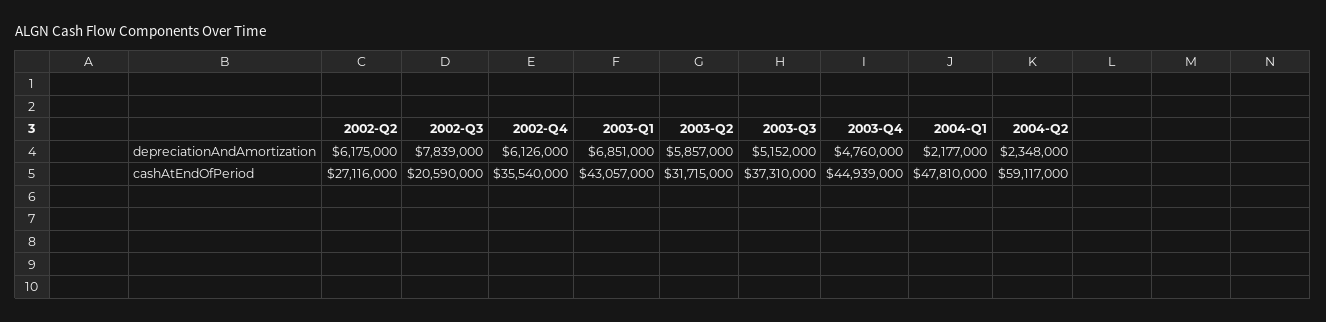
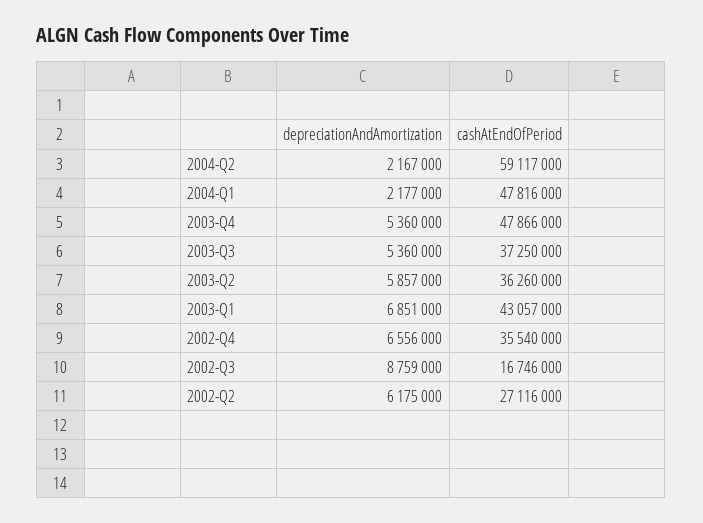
2002-Q3, depreciationAndAmortization: 7839000 -> 8759000
2002-Q4, depreciationAndAmortization: 6126000 -> 6556000
2003-Q3, depreciationAndAmortization: 5152000 -> 5360000
2003-Q4, depreciationAndAmortization: 4760000 -> 5360000
2004-Q2, depreciationAndAmortization: 2348000 -> 2167000
2002-Q3, cashAtEndOfPeriod: 20590000 -> 16746000
2003-Q2, cashAtEndOfPeriod: 31715000 -> 36260000
2003-Q3, cashAtEndOfPeriod: 37310000 -> 37250000
2003-Q4, cashAtEndOfPeriod: 44939000 -> 47866000
2004-Q1, cashAtEndOfPeriod: 47810000 -> 47816000

